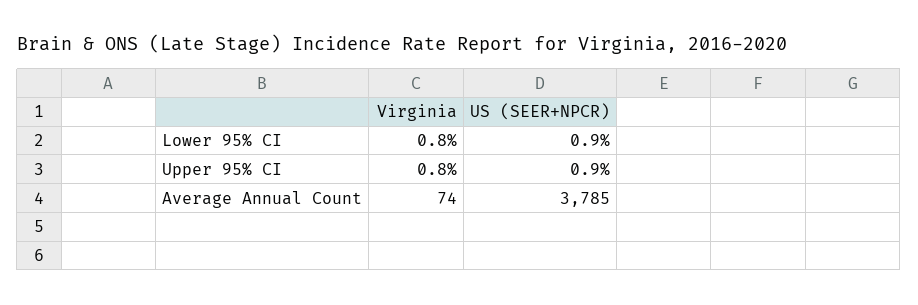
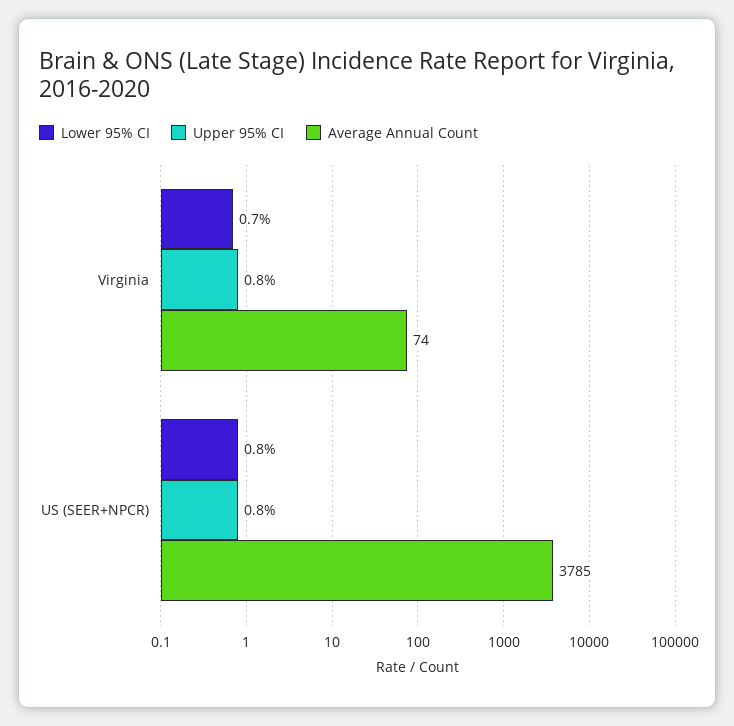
Lower 95% CI, Virginia: 0.8 -> 0.7
Lower 95% CI, US (SEER+NPCR): 0.9 -> 0.8
Upper 95% CI, US (SEER+NPCR): 0.9 -> 0.8

